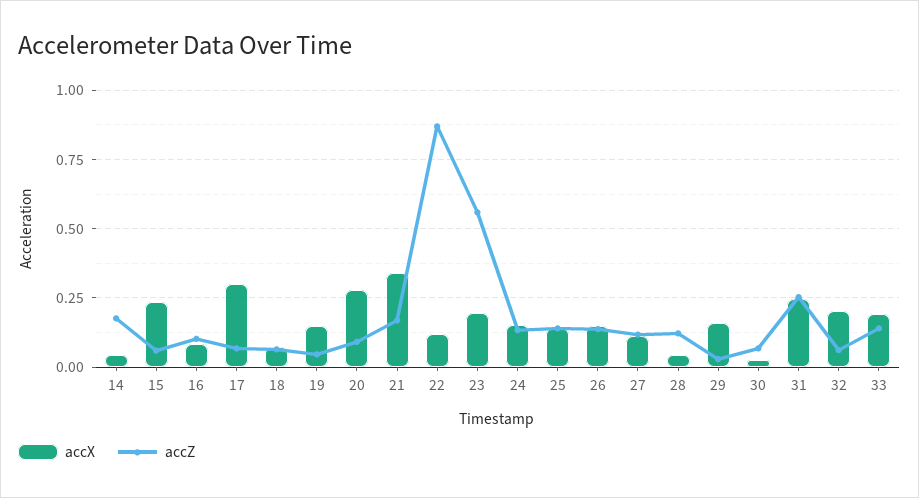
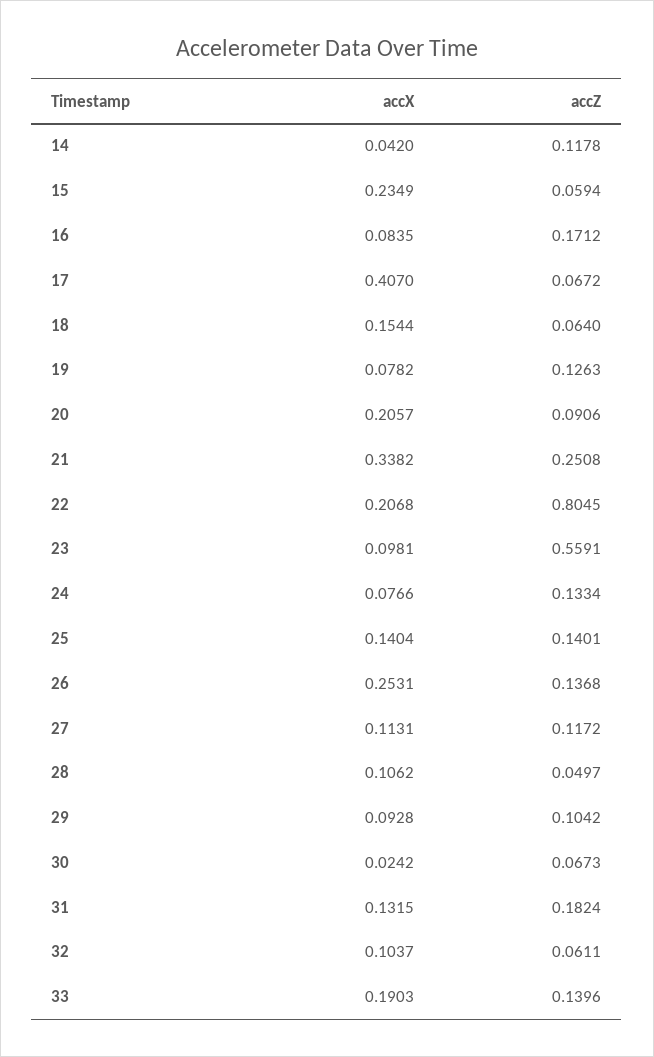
accZ, 14: 0.175 -> 0.1178
accZ, 16: 0.1 -> 0.1712
accX, 17: 0.3 -> 0.407
accX, 18: 0.075 -> 0.1544
accX, 19: 0.15 -> 0.0782
accZ, 19: 0.05 -> 0.1263
accX, 20: 0.275 -> 0.2057
accZ, 21: 0.175 -> 0.2508
accX, 22: 0.125 -> 0.2068
accZ, 22: 0.875 -> 0.8045
accX, 23: 0.2 -> 0.0981
accX, 24: 0.15 -> 0.0766
accX, 26: 0.15 -> 0.2531
accX, 28: 0.05 -> 0.1062
accZ, 28: 0.125 -> 0.0497
accX, 29: 0.15 -> 0.0928
accZ, 29: 0.025 -> 0.1042
accX, 31: 0.25 -> 0.1315
accZ, 31: 0.25 -> 0.1824
accX, 32: 0.2 -> 0.1037

